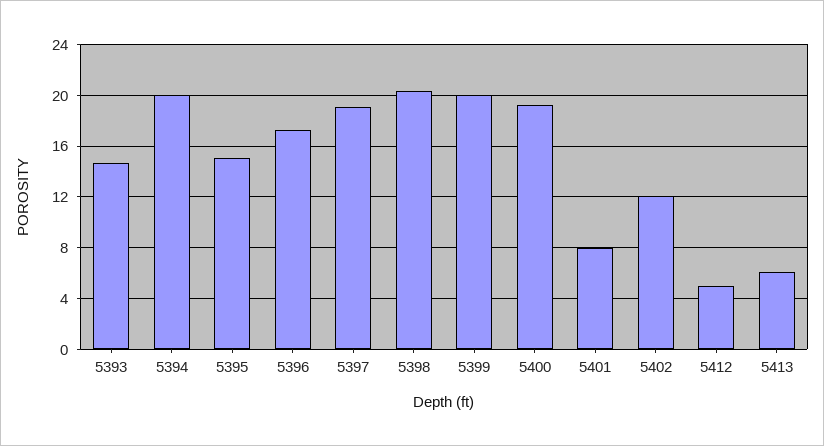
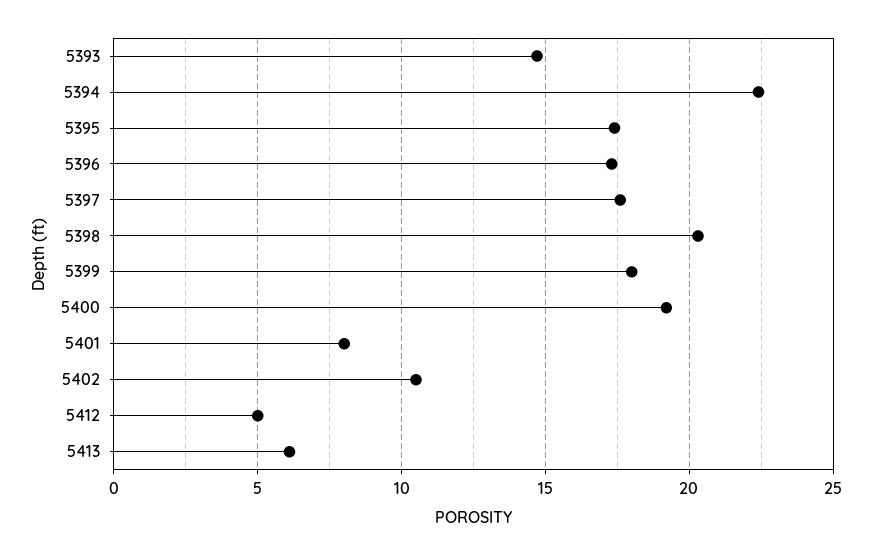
5394: 20 -> 22.5
5395: 15 -> 17.5
5397: 19 -> 17.5
5399: 20 -> 18
5402: 12 -> 10.5

